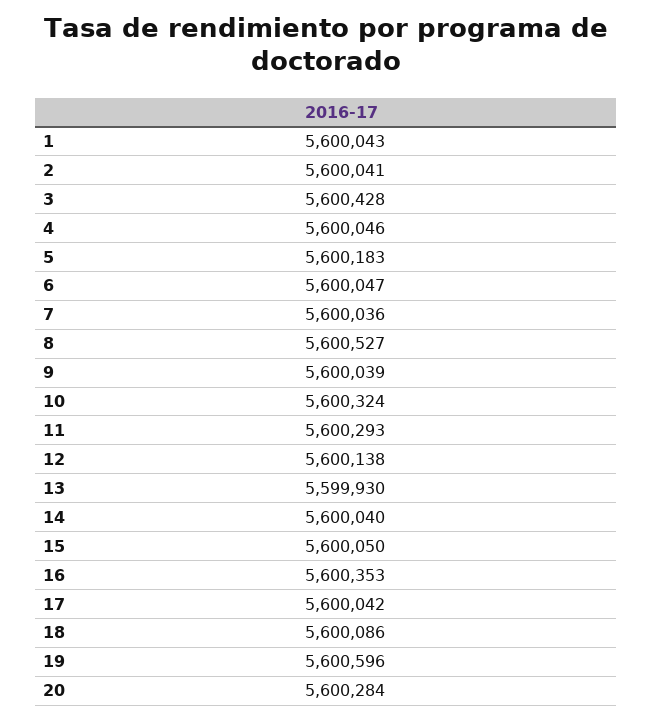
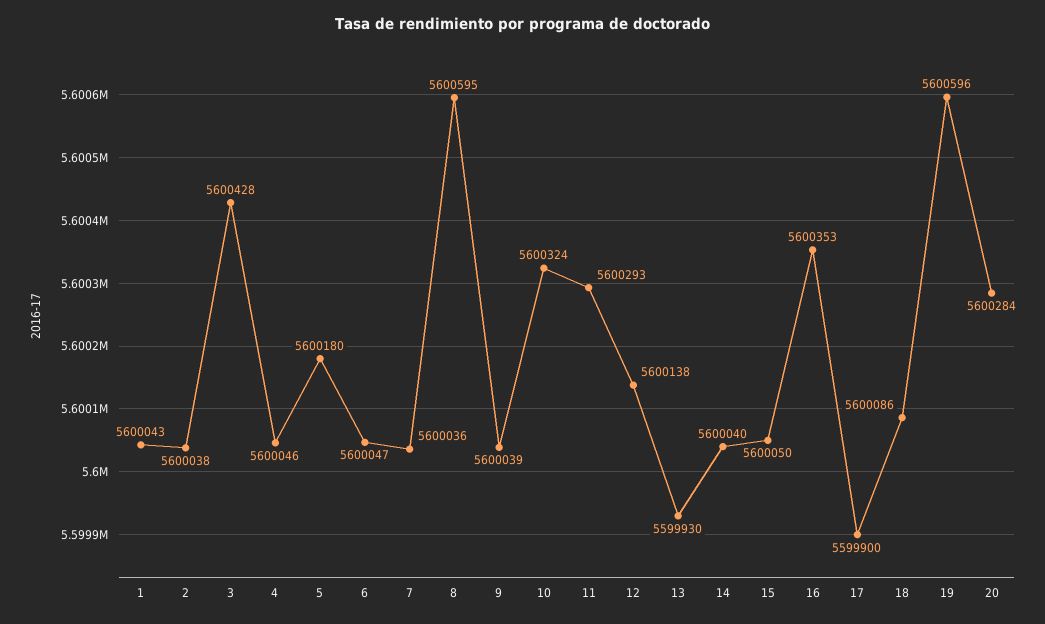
2: 5600041 -> 5600038
5: 5600183 -> 5600180
8: 5600527 -> 5600595
17: 5600042 -> 5599900

